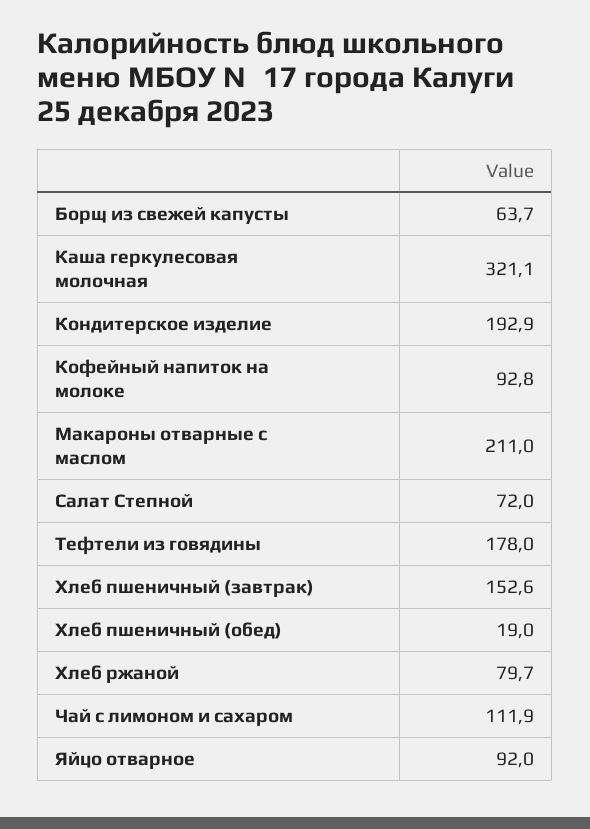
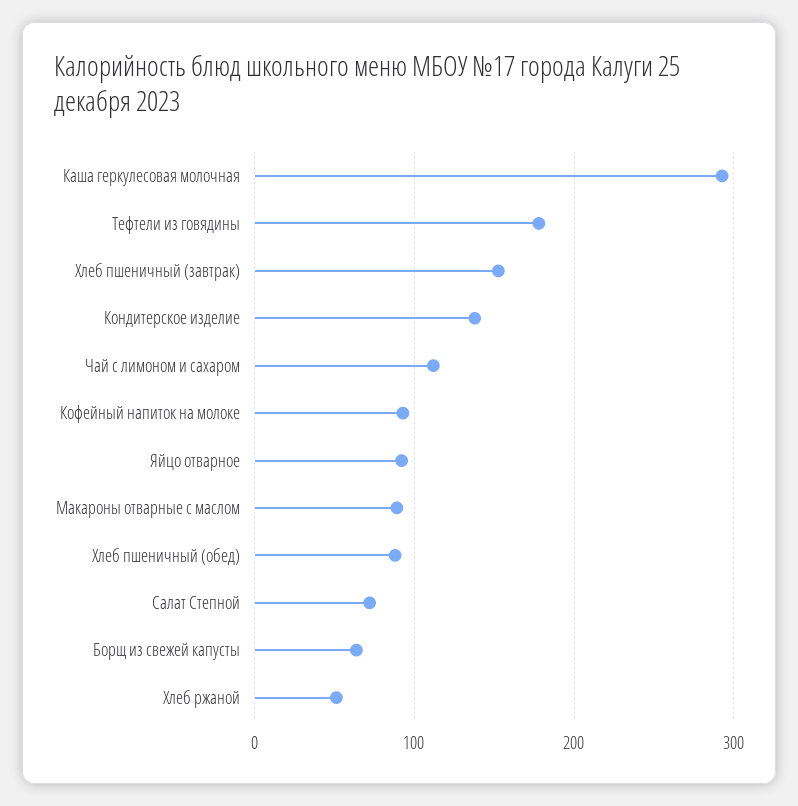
Каша геркулесовая молочная: 321.1 -> 290
Кондитерское изделие: 192.9 -> 140
Макароны отварные с маслом: 211 -> 90
Хлеб пшеничный (обед): 19 -> 90
Хлеб ржаной: 79.7 -> 50

